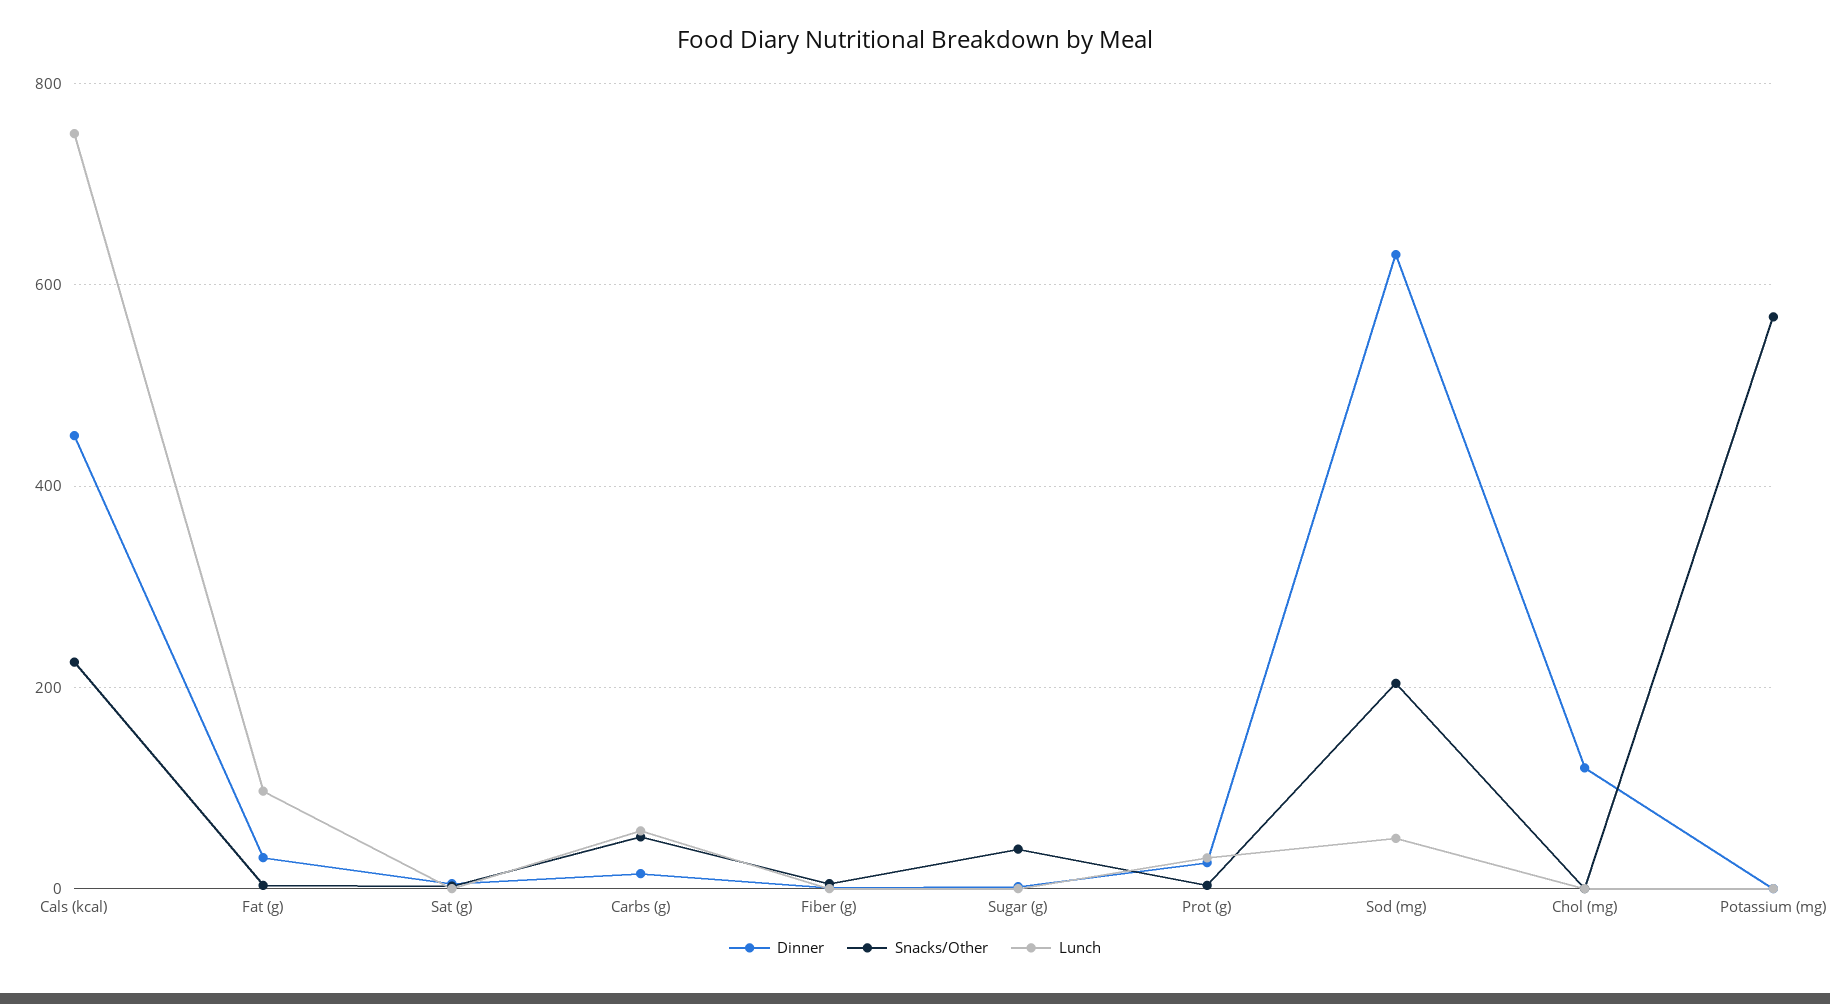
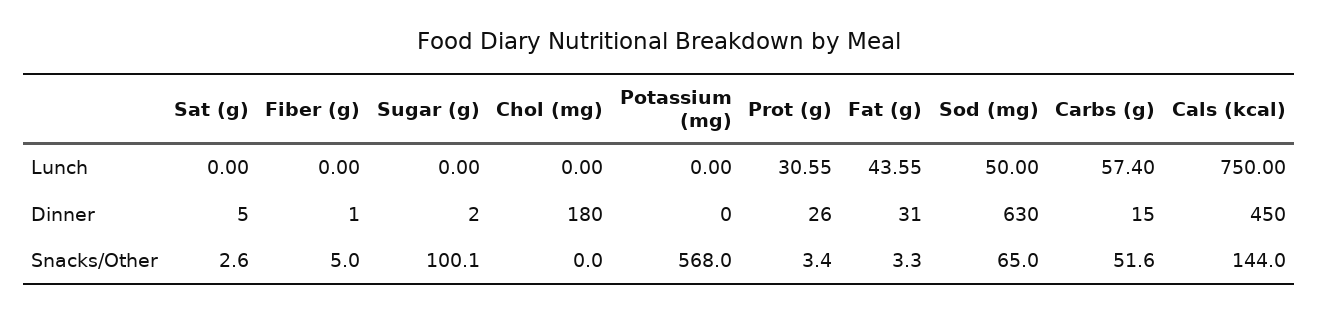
Snacks/Other, Cals (kcal): 220 -> 144
Lunch, Fat (g): 100 -> 43.55
Snacks/Other, Sugar (g): 40 -> 100.1
Snacks/Other, Sod (mg): 200 -> 65
Dinner, Chol (mg): 120 -> 180

